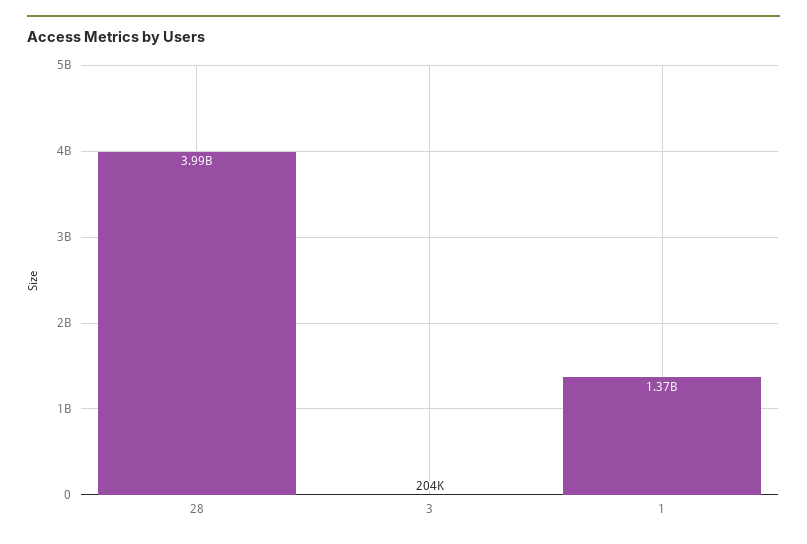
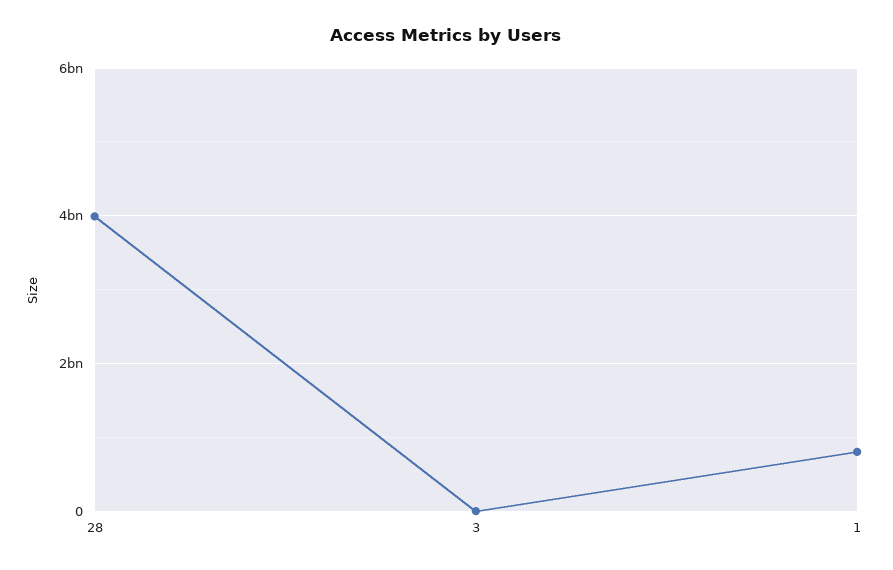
1: 1370000000 -> 800000000

